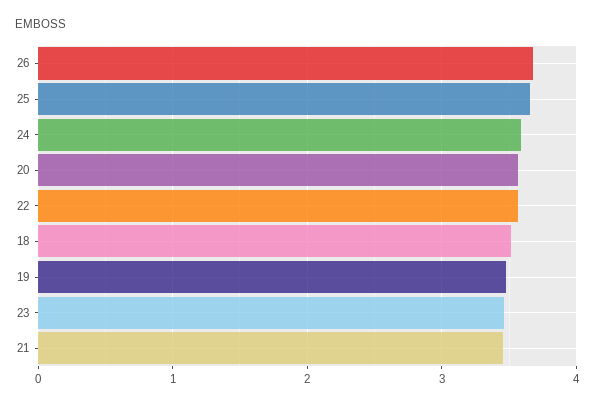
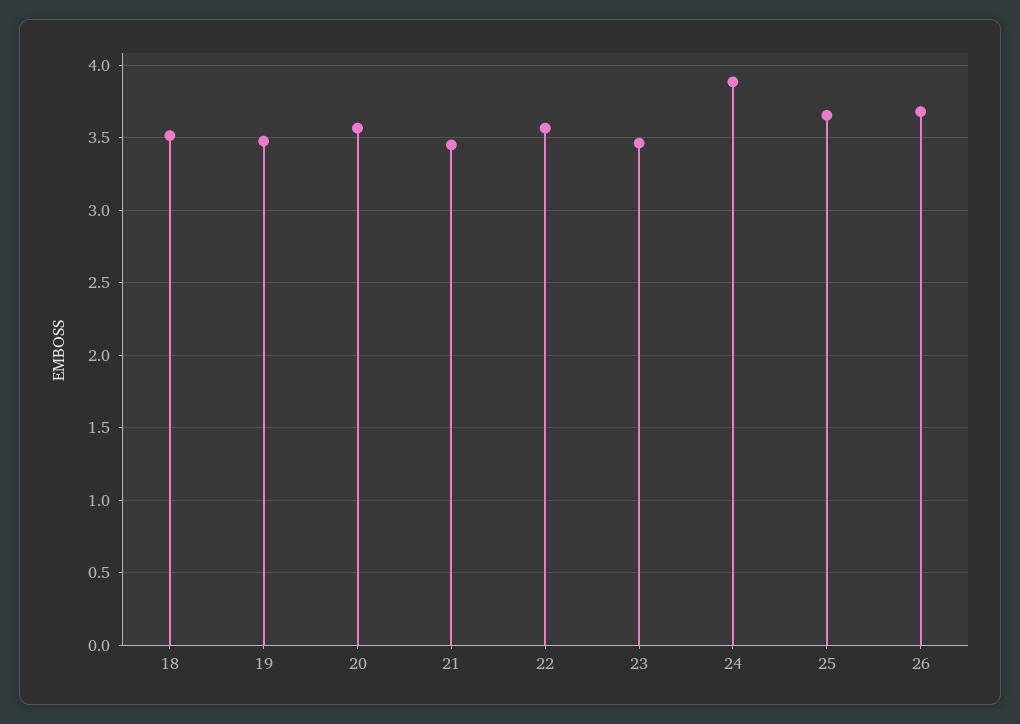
24: 3.6 -> 3.9

